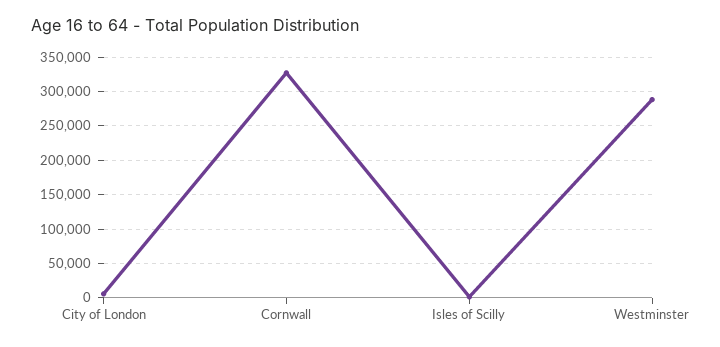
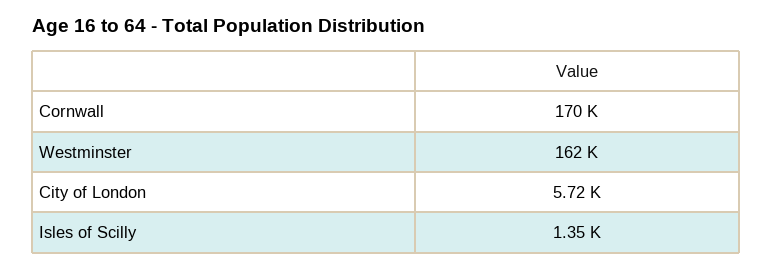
Cornwall: 330000 -> 170000
Westminster: 290000 -> 162000

